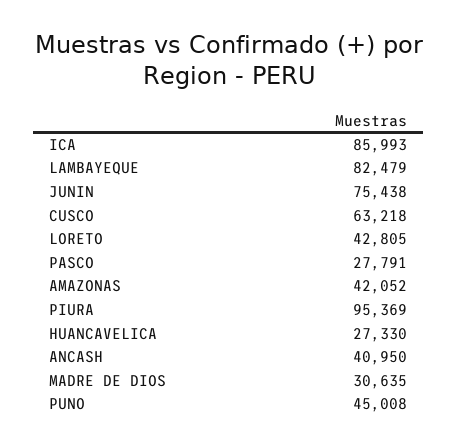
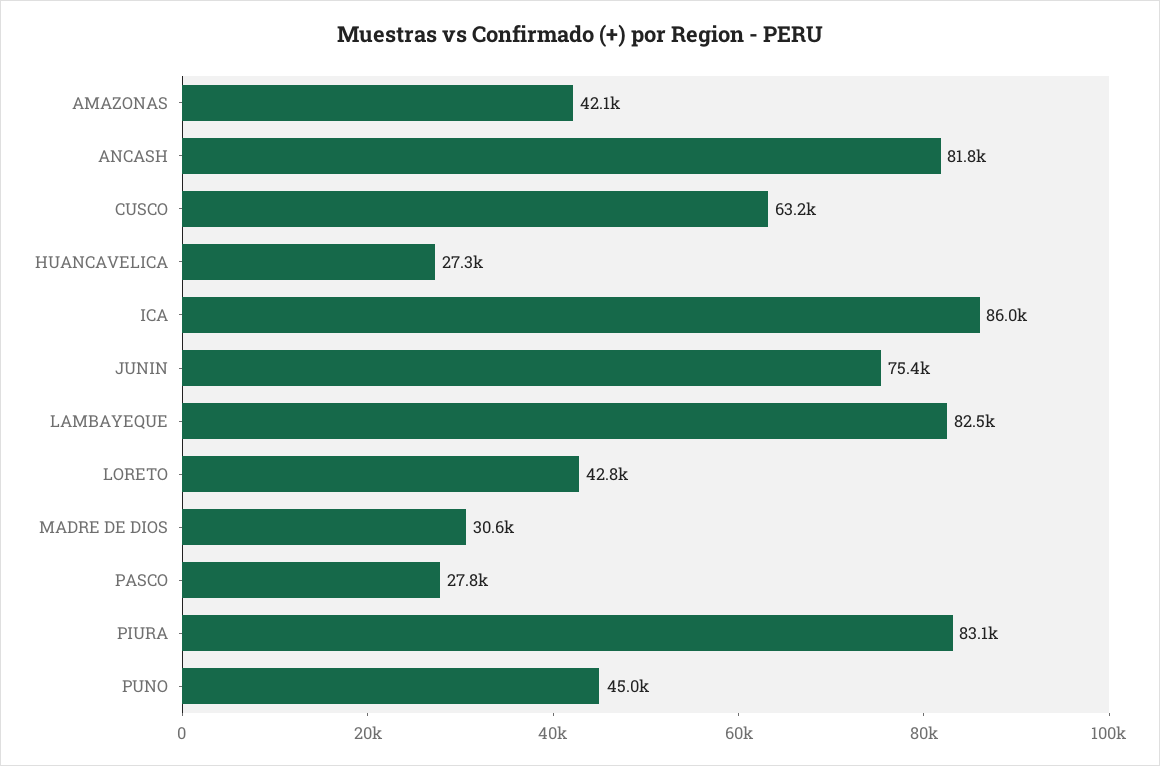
PIURA: 95369 -> 83100
ANCASH: 40950 -> 81800

